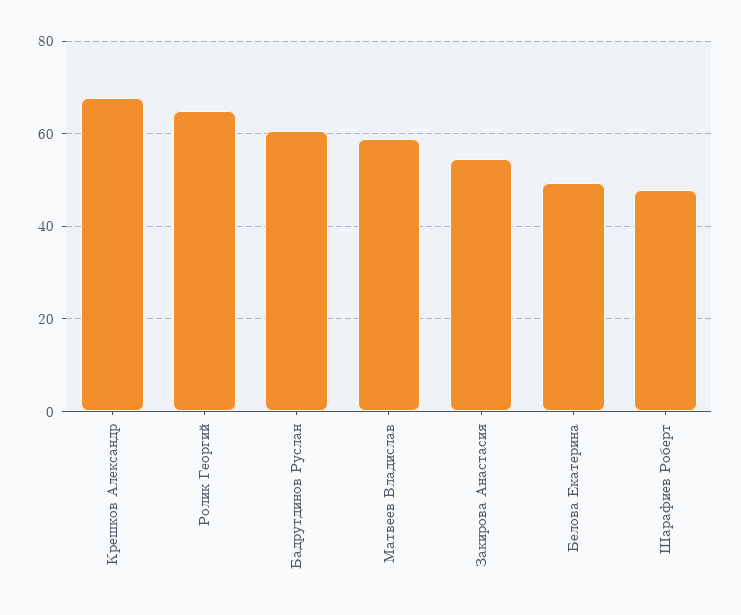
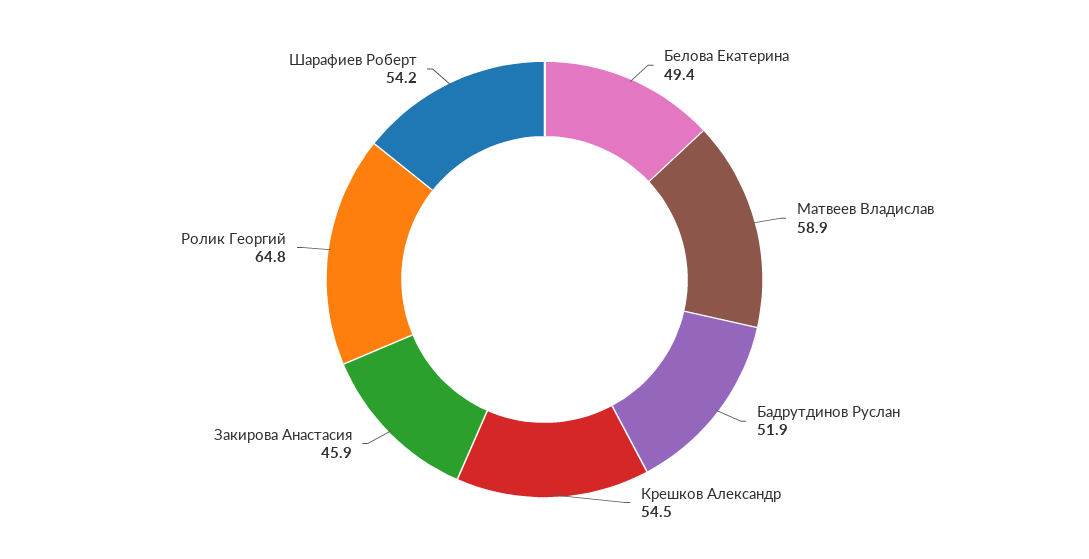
Крешков Александр: 68 -> 54.5
Бадрутдинов Руслан: 60 -> 51.9
Закирова Анастасия: 54 -> 45.9
Шарафиев Роберт: 48 -> 54.2

